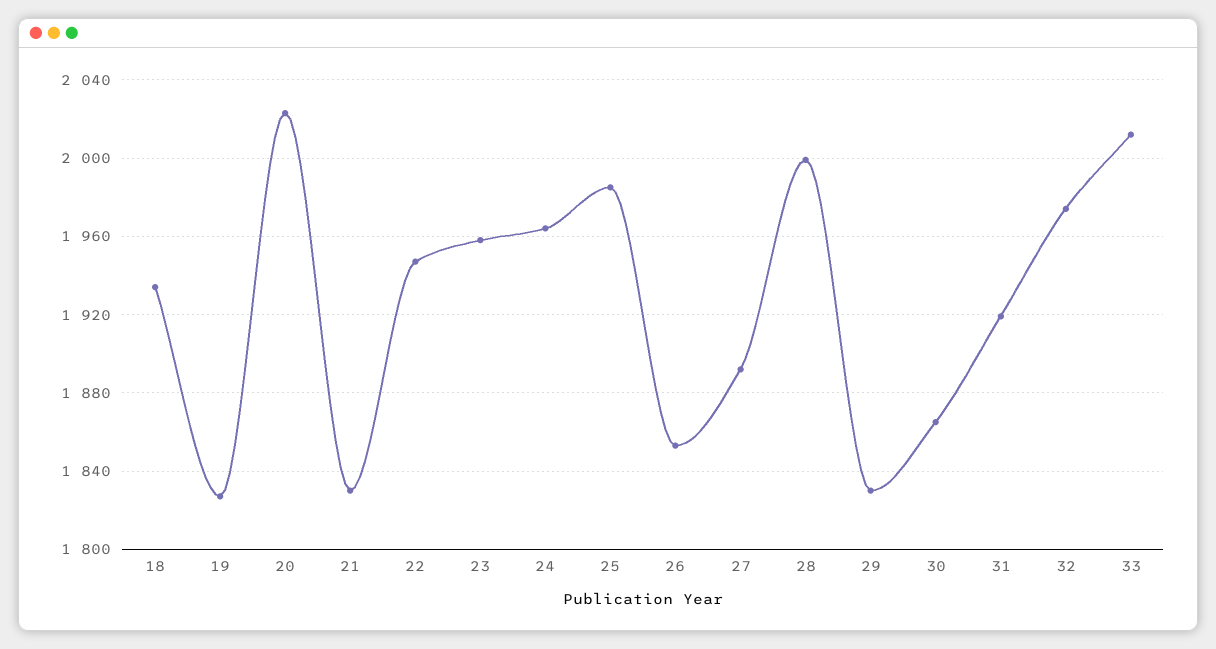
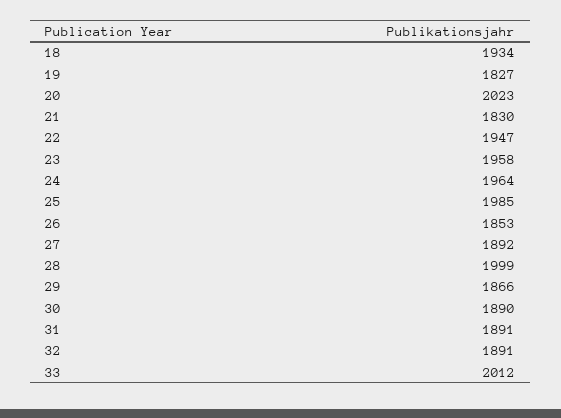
29: 1830 -> 1866
30: 1865 -> 1890
31: 1920 -> 1891
32: 1975 -> 1891

